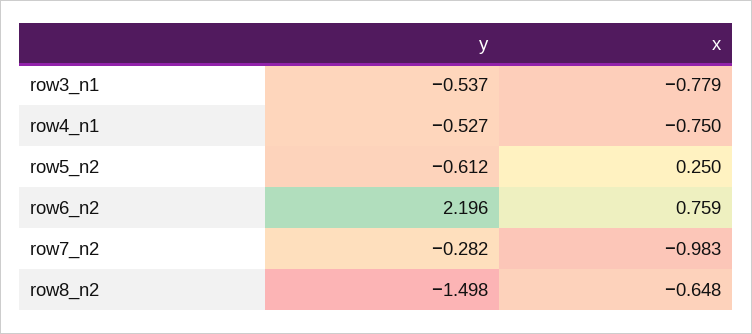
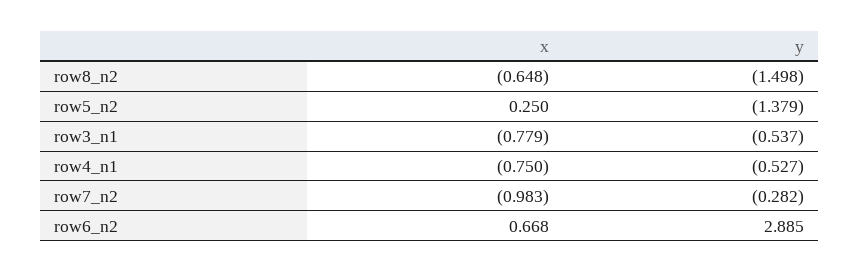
y, row5_n2: -0.612 -> -1.379
y, row6_n2: 2.196 -> 2.885
x, row6_n2: 0.759 -> 0.668

